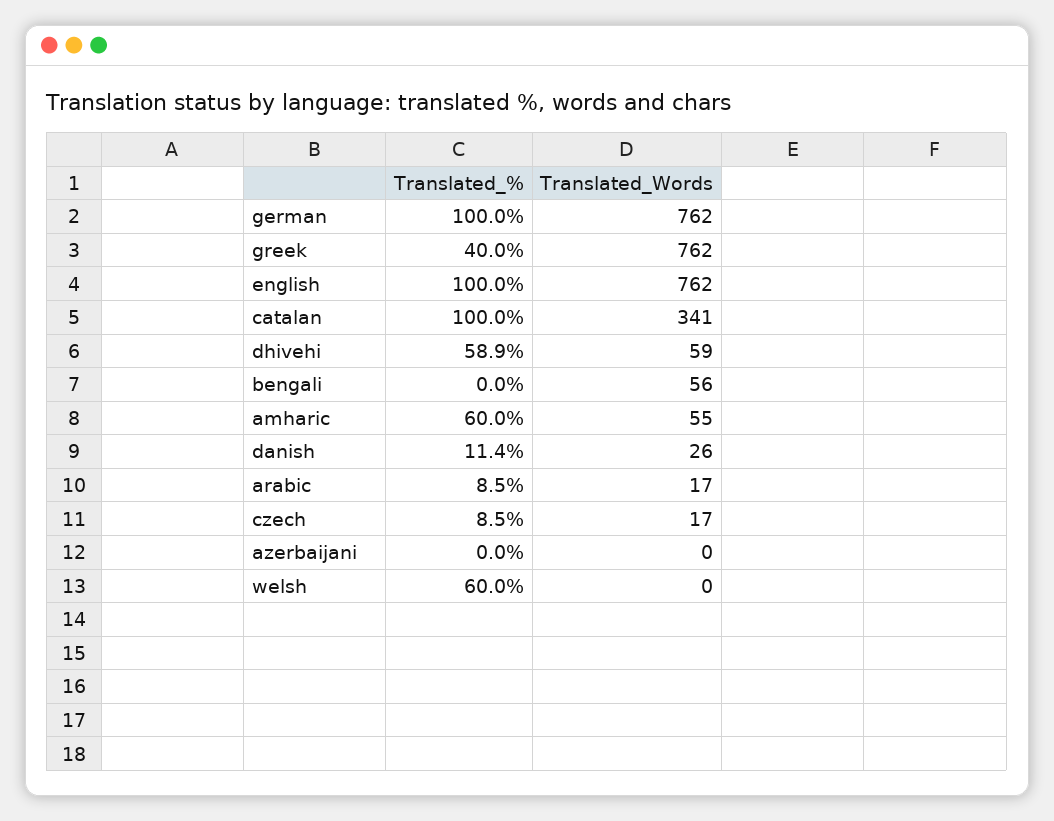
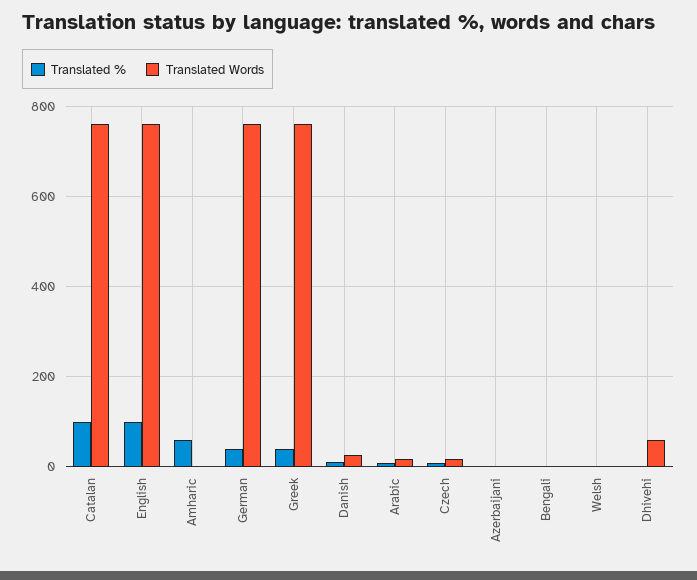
Translated_%, german: 100 -> 40
Translated_Words, catalan: 341 -> 760
Translated_%, dhivehi: 58.9 -> 0
Translated_Words, bengali: 56 -> 0
Translated_Words, amharic: 55 -> 0
Translated_%, welsh: 60 -> 0

